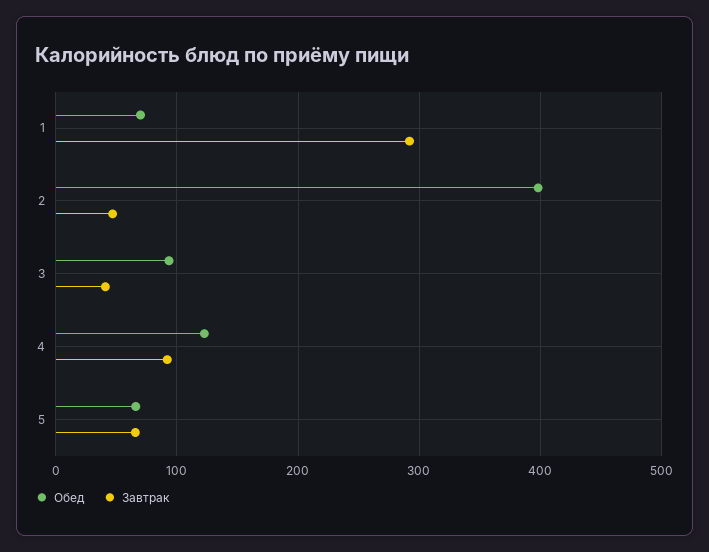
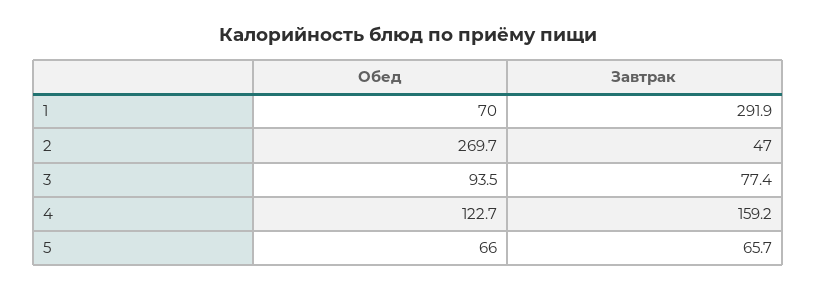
Обед, 2: 400 -> 269.7
Завтрак, 3: 40 -> 77.4
Завтрак, 4: 90 -> 159.2

